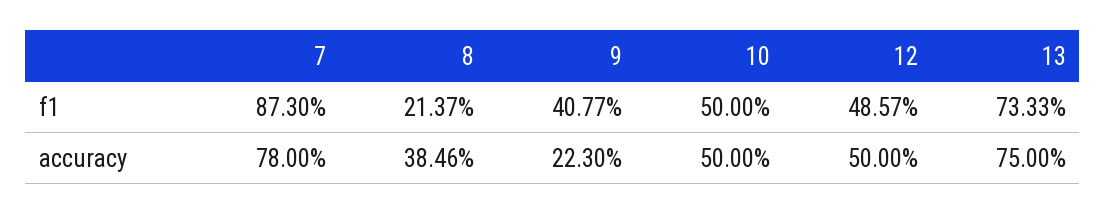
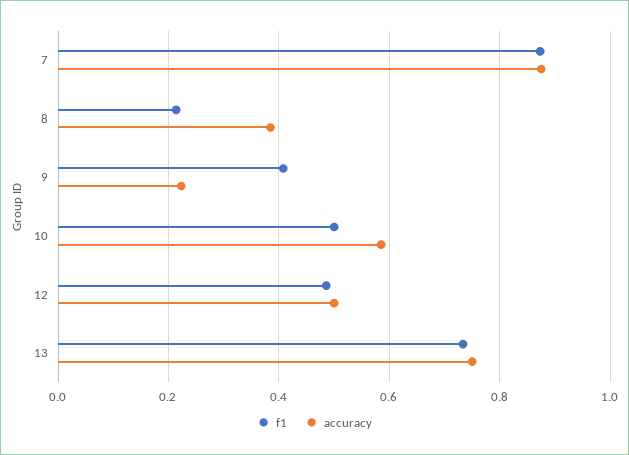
accuracy, 7: 0.78 -> 0.88
accuracy, 10: 0.5 -> 0.58

